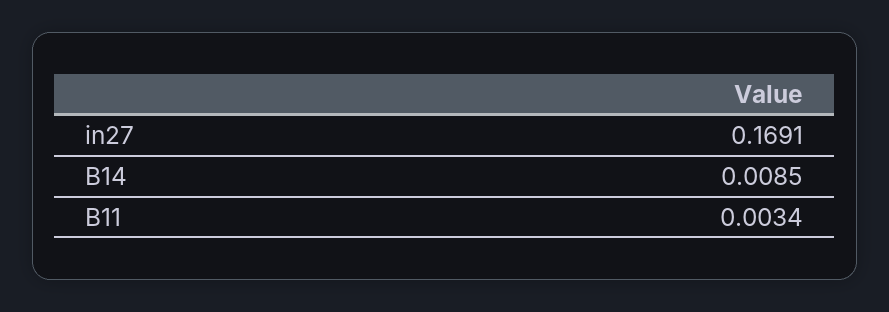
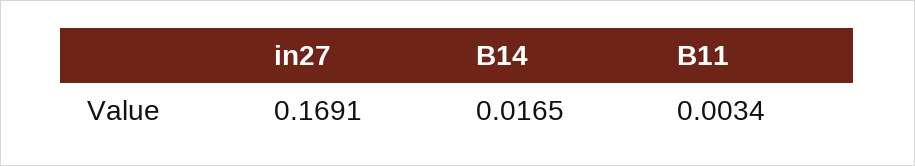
B14: 0.0085 -> 0.0165

